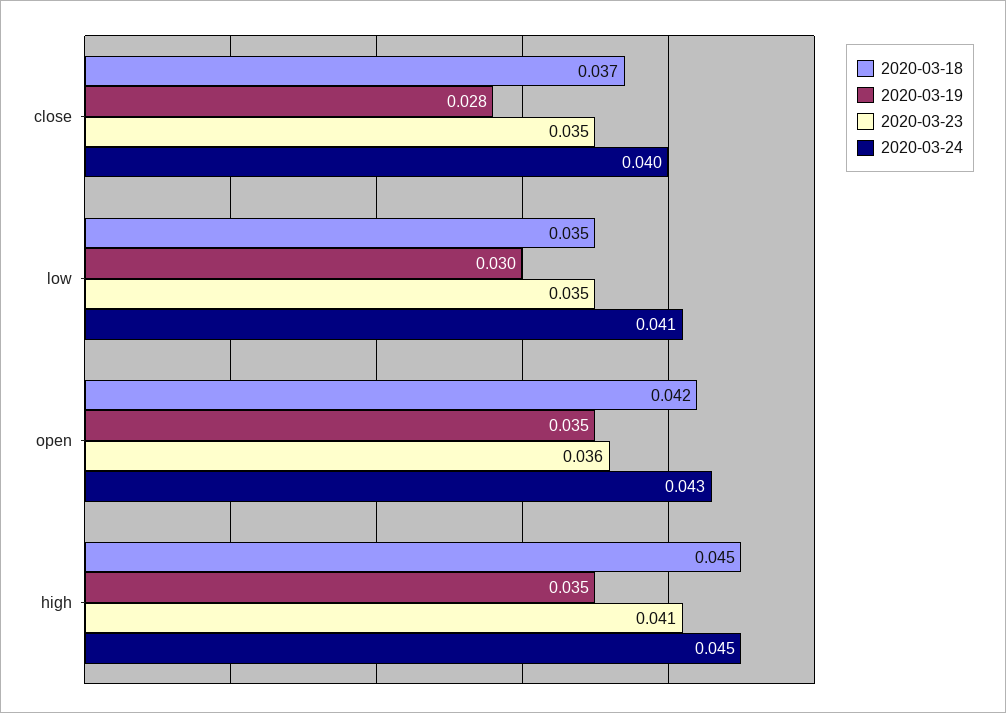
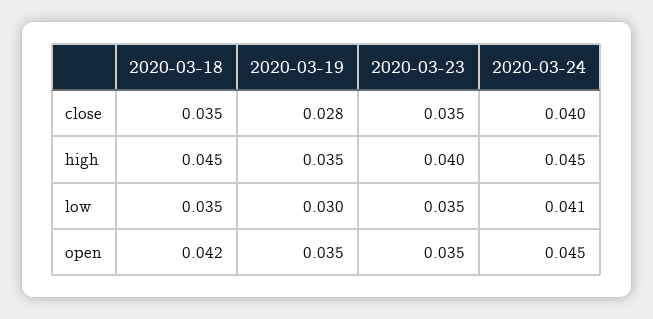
2020-03-18, close: 0.037 -> 0.035
2020-03-23, open: 0.036 -> 0.035
2020-03-24, open: 0.043 -> 0.045
2020-03-23, high: 0.041 -> 0.04

